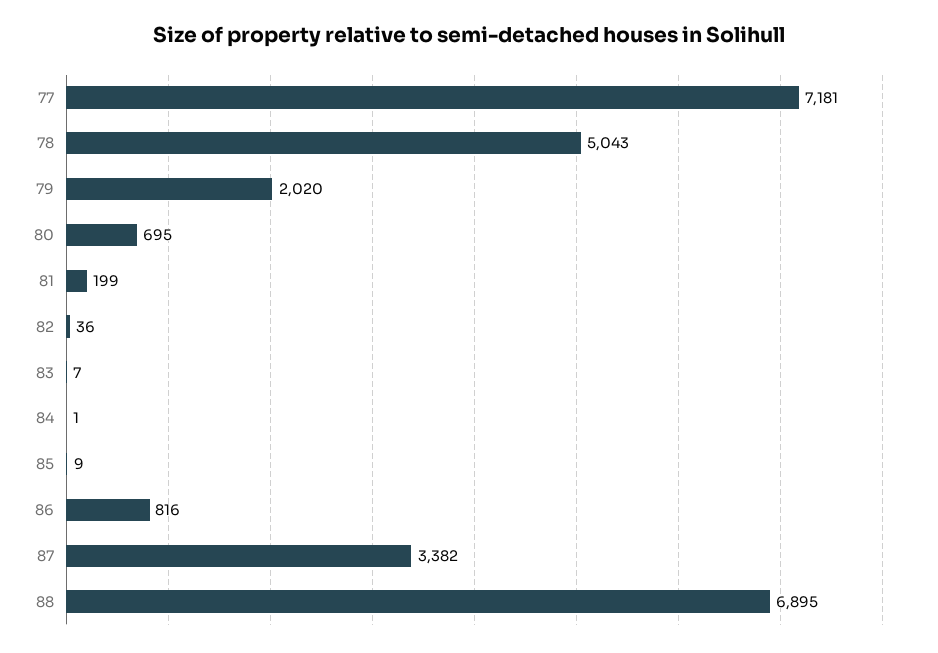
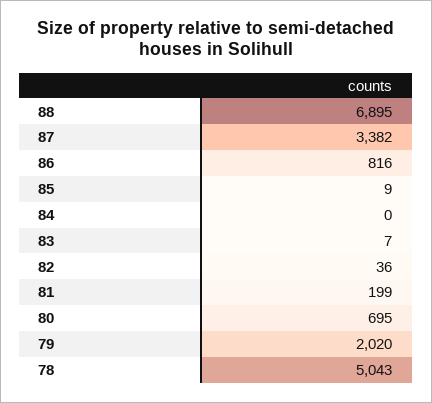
77: 7181 -> none
84: 1 -> 0

